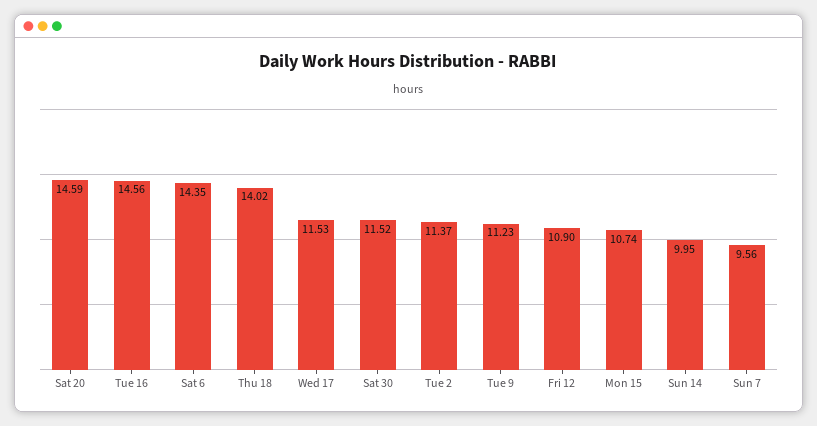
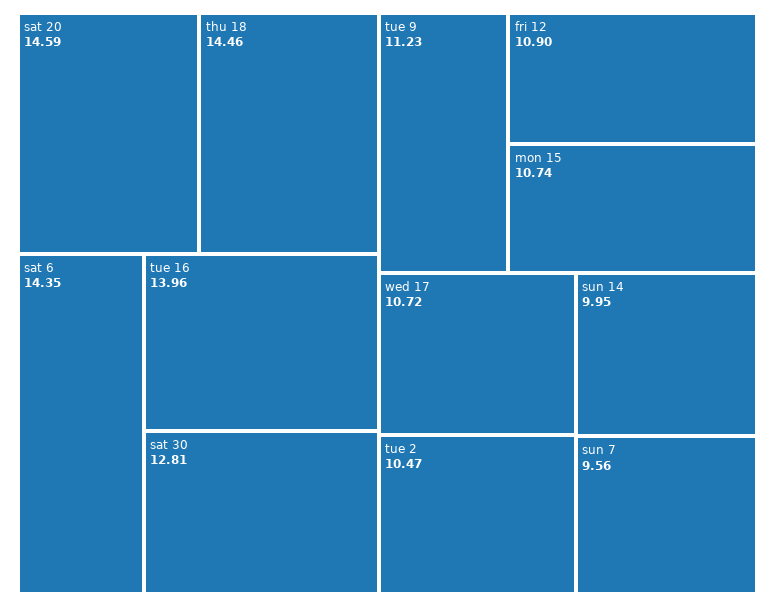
Tue 16: 14.56 -> 13.96
Thu 18: 14.02 -> 14.46
Wed 17: 11.53 -> 10.72
Sat 30: 11.52 -> 12.81
Tue 2: 11.37 -> 10.47

